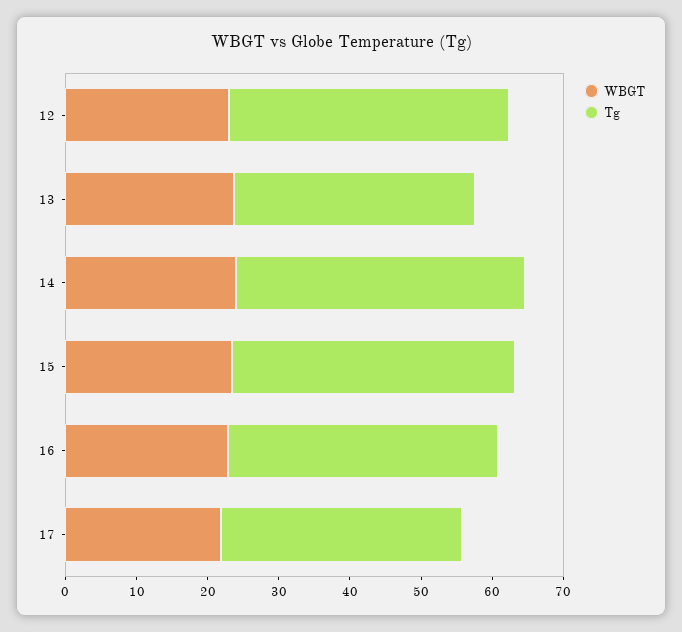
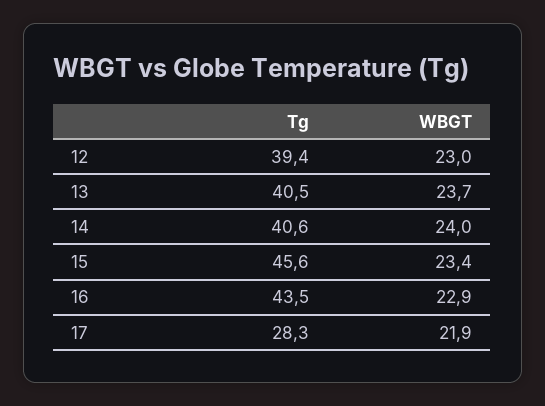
Tg, 13: 34 -> 40.5
Tg, 15: 40 -> 45.6
Tg, 16: 38 -> 43.5
Tg, 17: 34 -> 28.3

